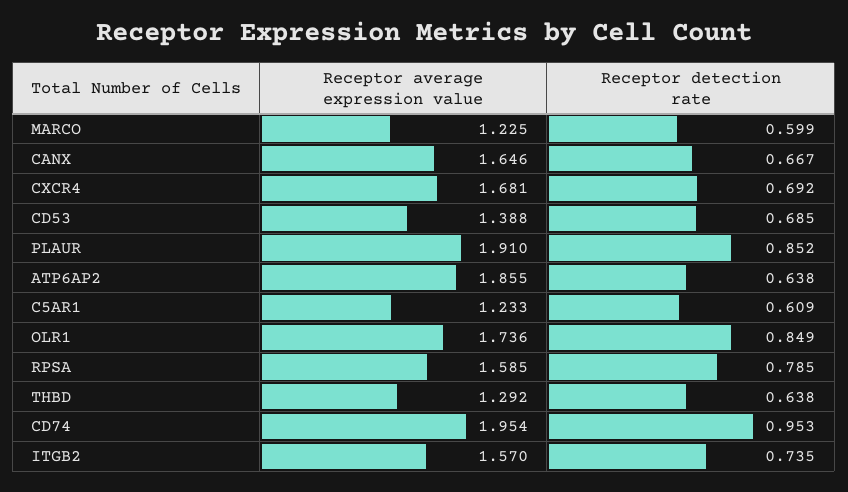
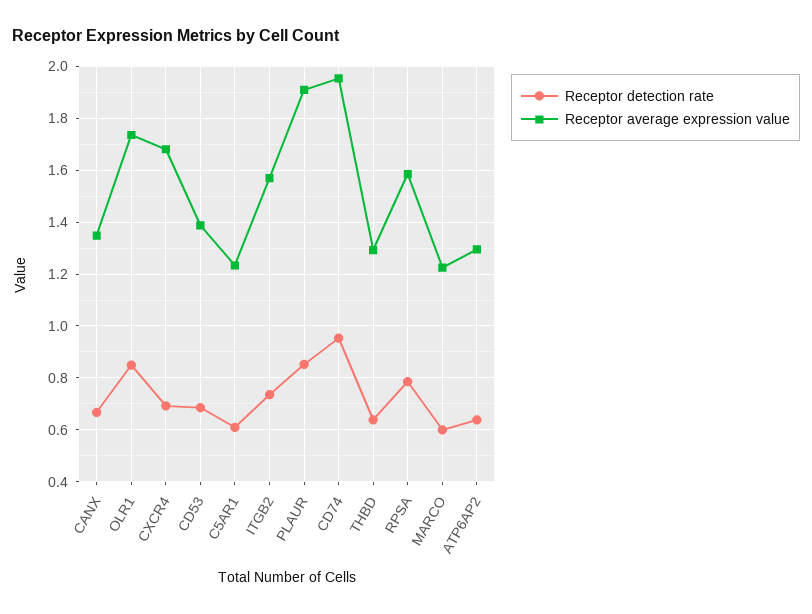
Receptor average expression value, CANX: 1.646 -> 1.35
Receptor average expression value, ATP6AP2: 1.855 -> 1.3

